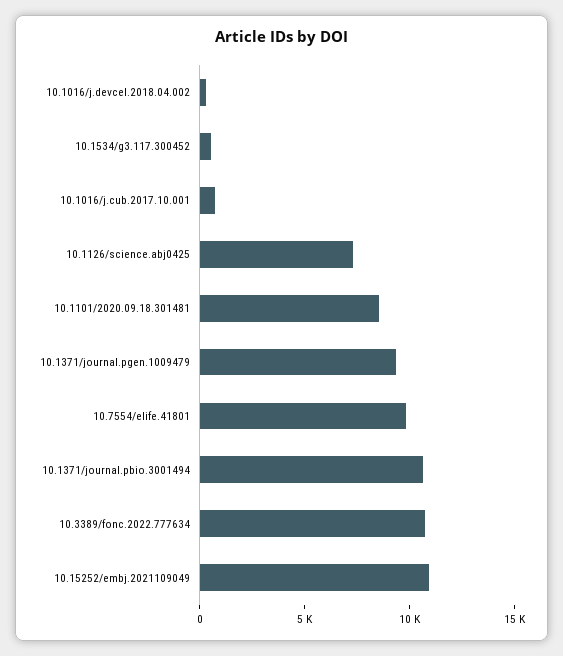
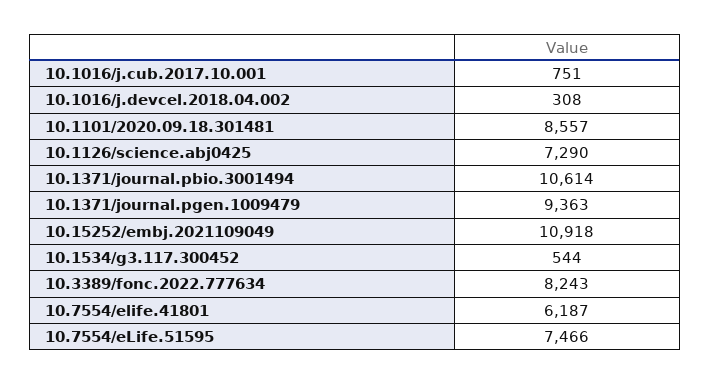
10.7554/elife.41801: 10000 -> 6187
10.3389/fonc.2022.777634: 11000 -> 8243
10.7554/eLife.51595: none -> 7466

